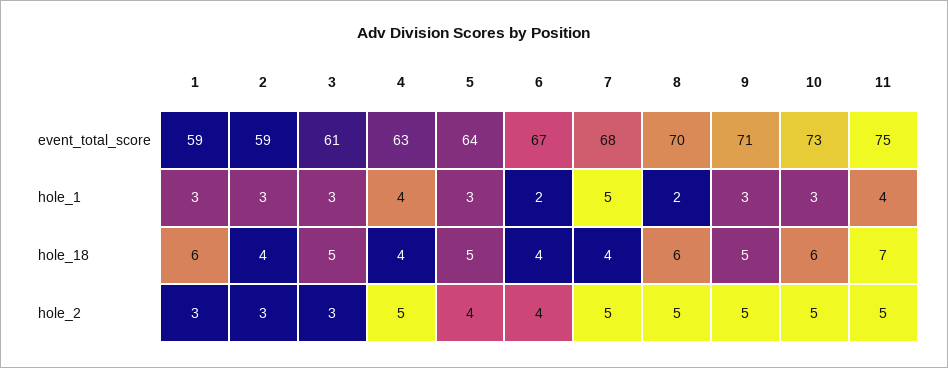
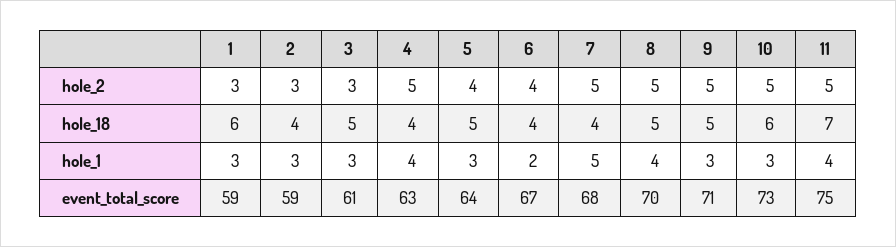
8, hole_1: 2 -> 4
8, hole_18: 6 -> 5

